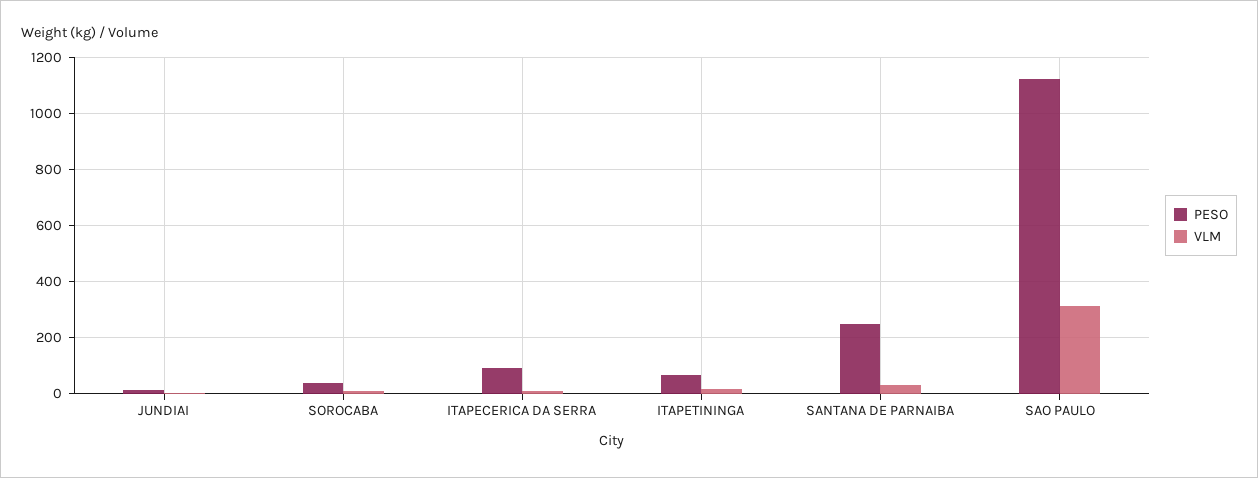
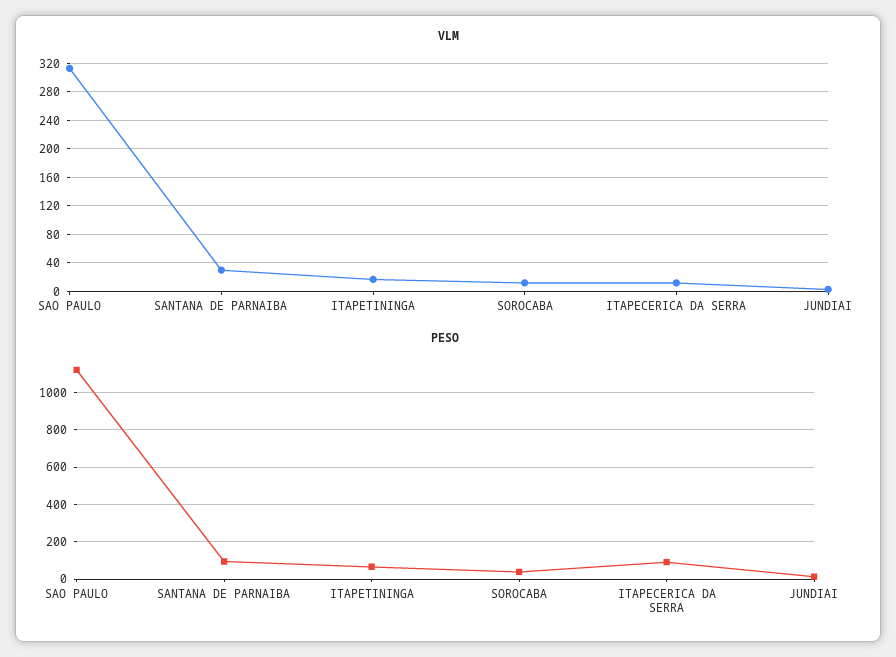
PESO, SANTANA DE PARNAIBA: 250 -> 100

